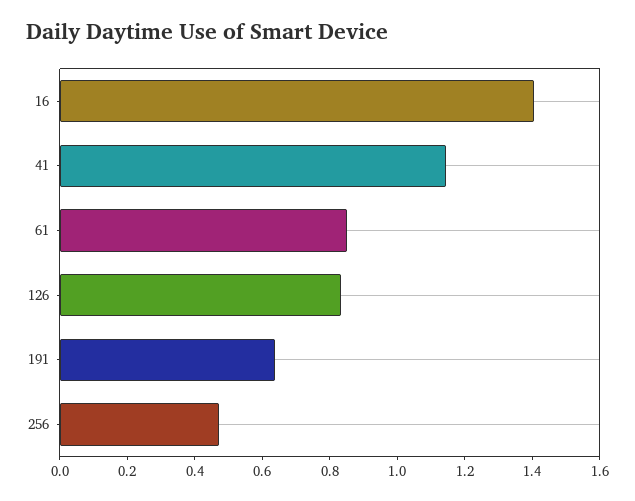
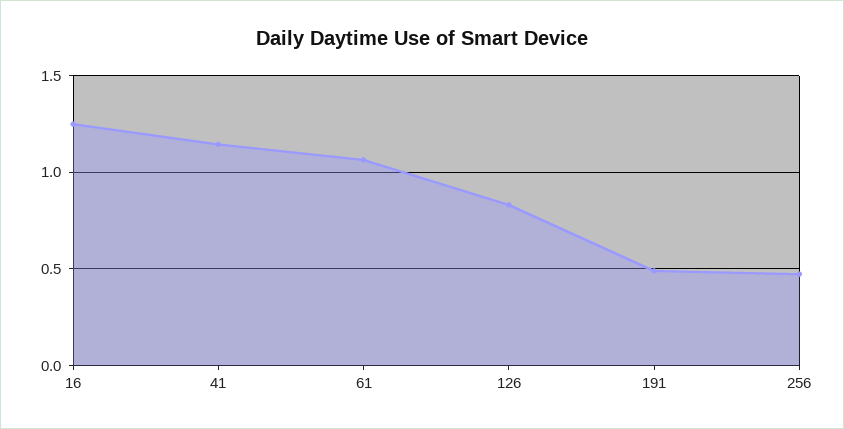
16: 1.4 -> 1.25
61: 0.85 -> 1.05
191: 0.65 -> 0.5

